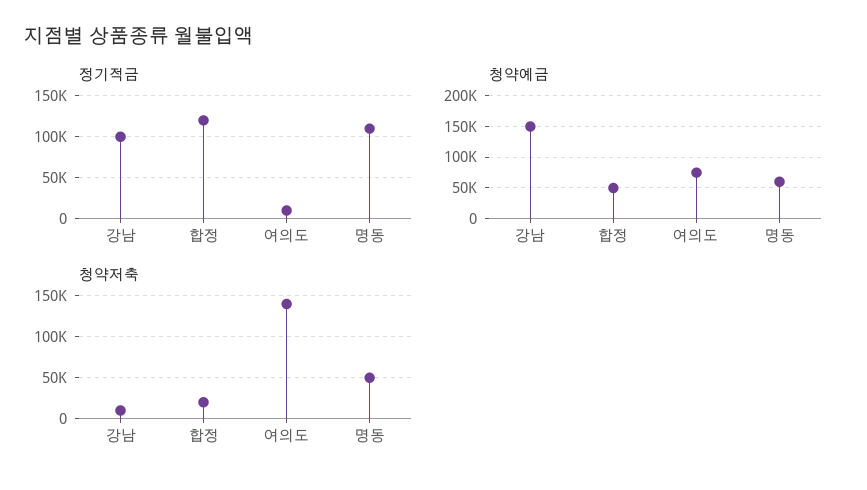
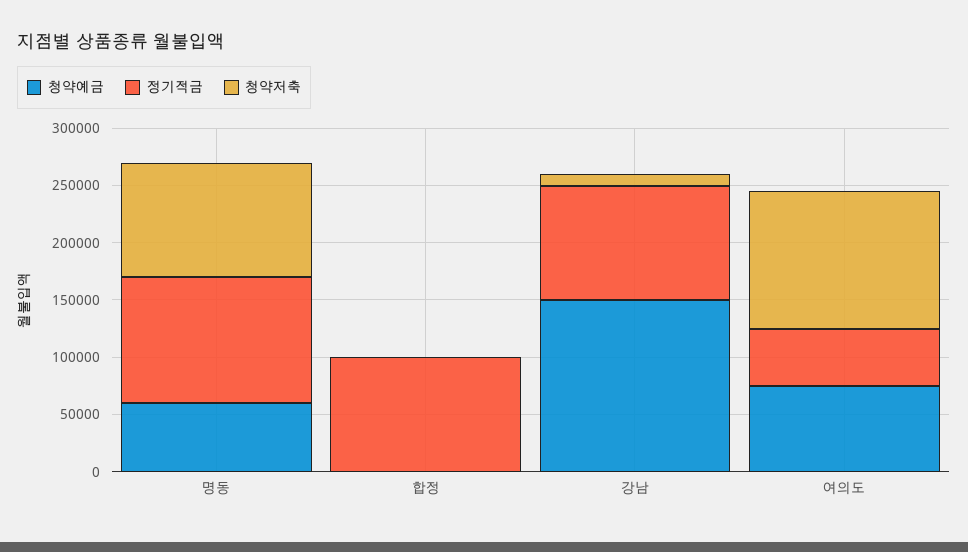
정기적금, 합정: 120000 -> 100000
정기적금, 여의도: 10000 -> 50000
청약예금, 합정: 50000 -> 0
청약저축, 합정: 20000 -> 0
청약저축, 여의도: 140000 -> 120000
청약저축, 명동: 50000 -> 100000

